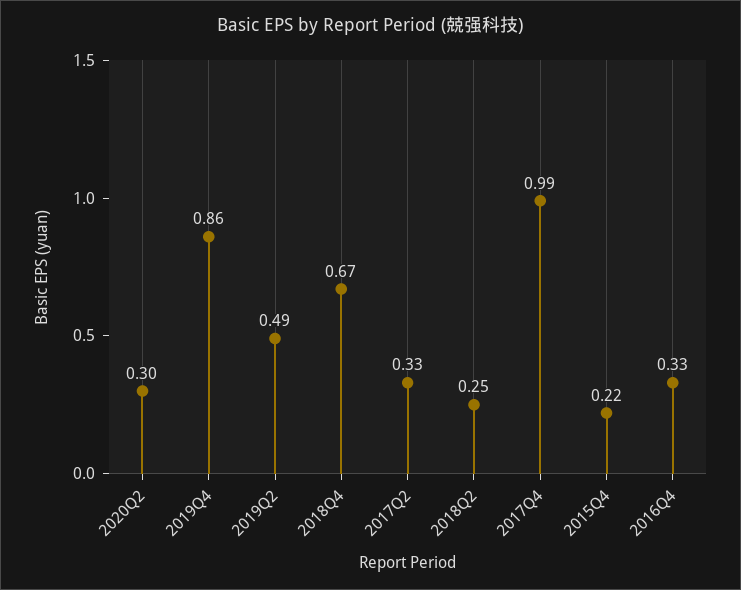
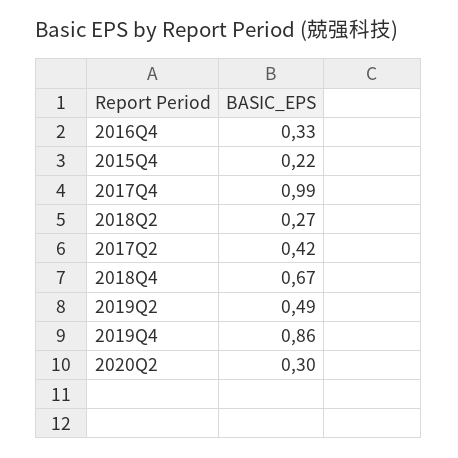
2017Q2: 0.33 -> 0.42
2018Q2: 0.25 -> 0.27

